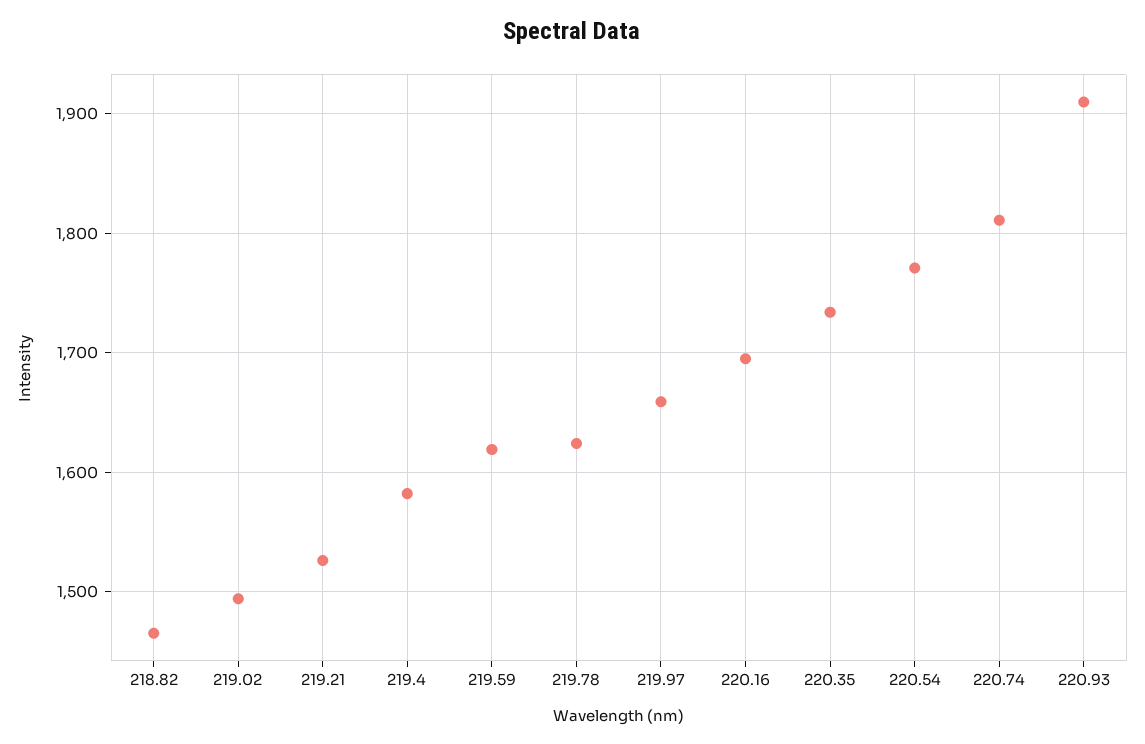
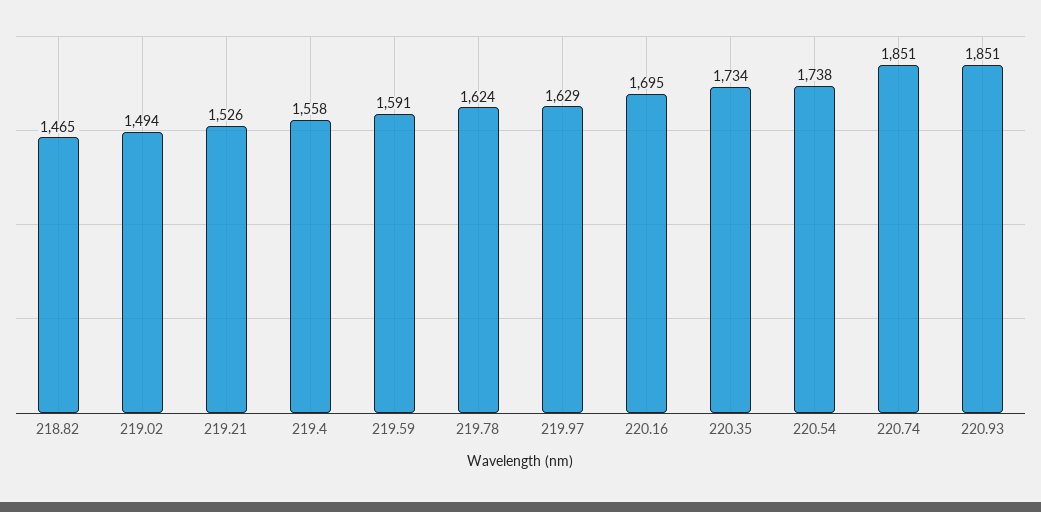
219.4: 1580 -> 1558
219.59: 1620 -> 1591
219.97: 1660 -> 1629
220.54: 1770 -> 1738
220.74: 1810 -> 1851
220.93: 1910 -> 1851

